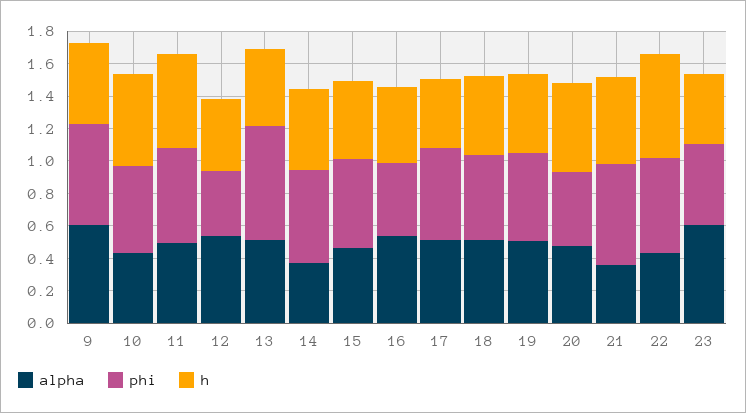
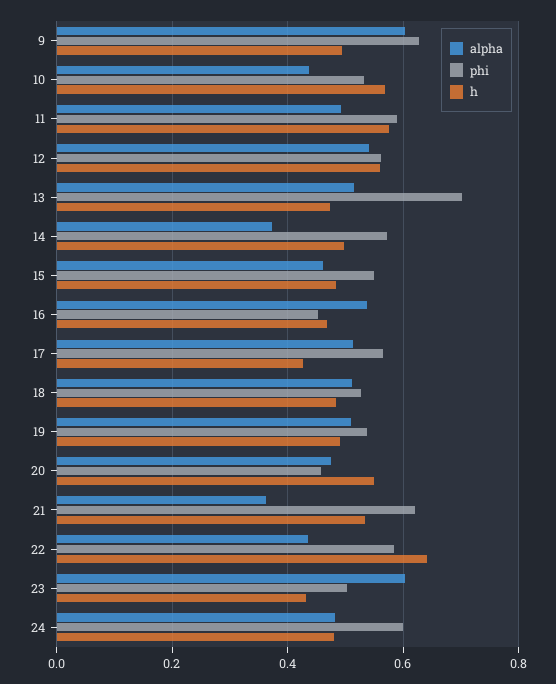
phi, 12: 0.4 -> 0.56
h, 12: 0.45 -> 0.56
alpha, 24: none -> 0.48
phi, 24: none -> 0.6
h, 24: none -> 0.48

